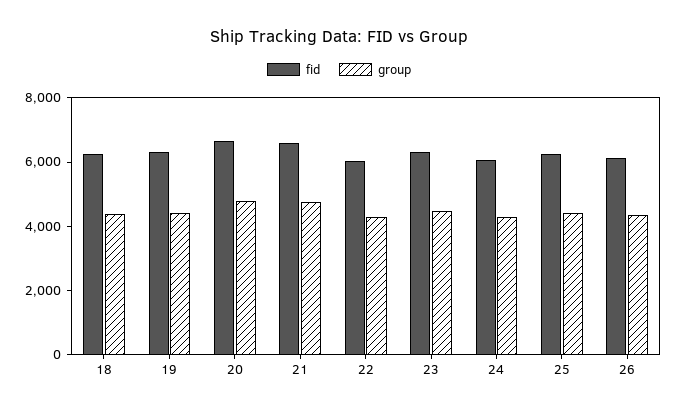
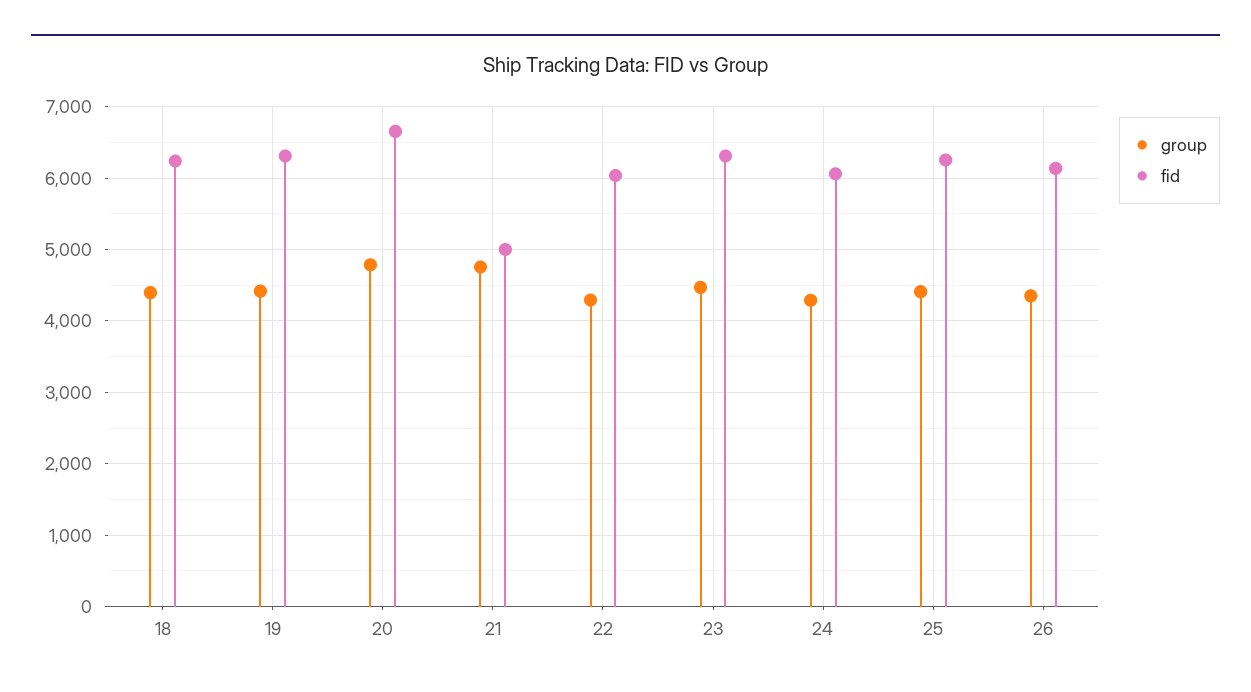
fid, 21: 6500 -> 5000

